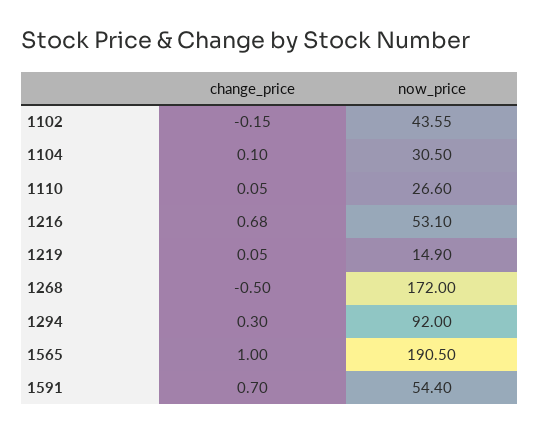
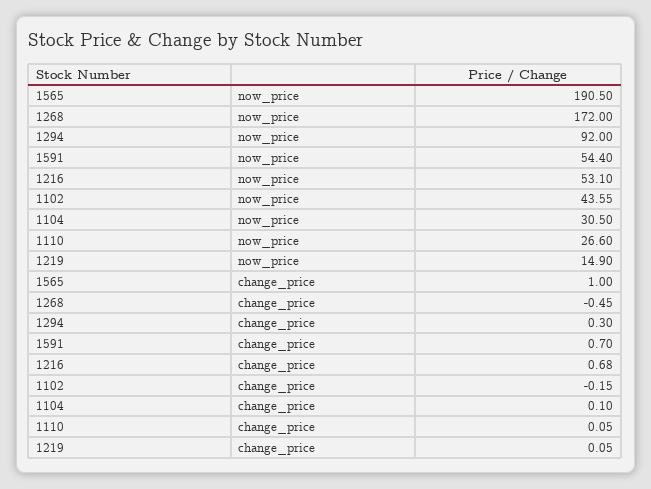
change_price, 1268: -0.5 -> -0.45

